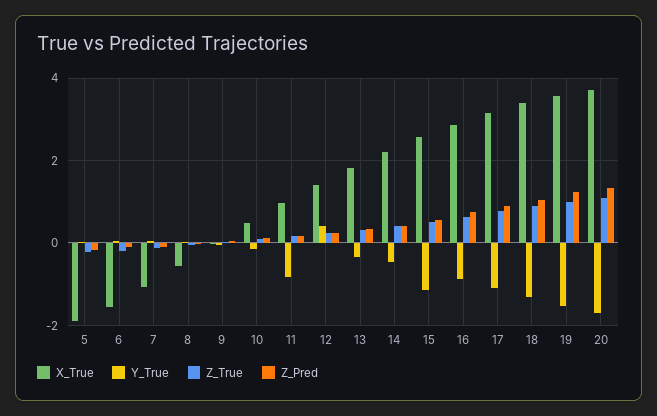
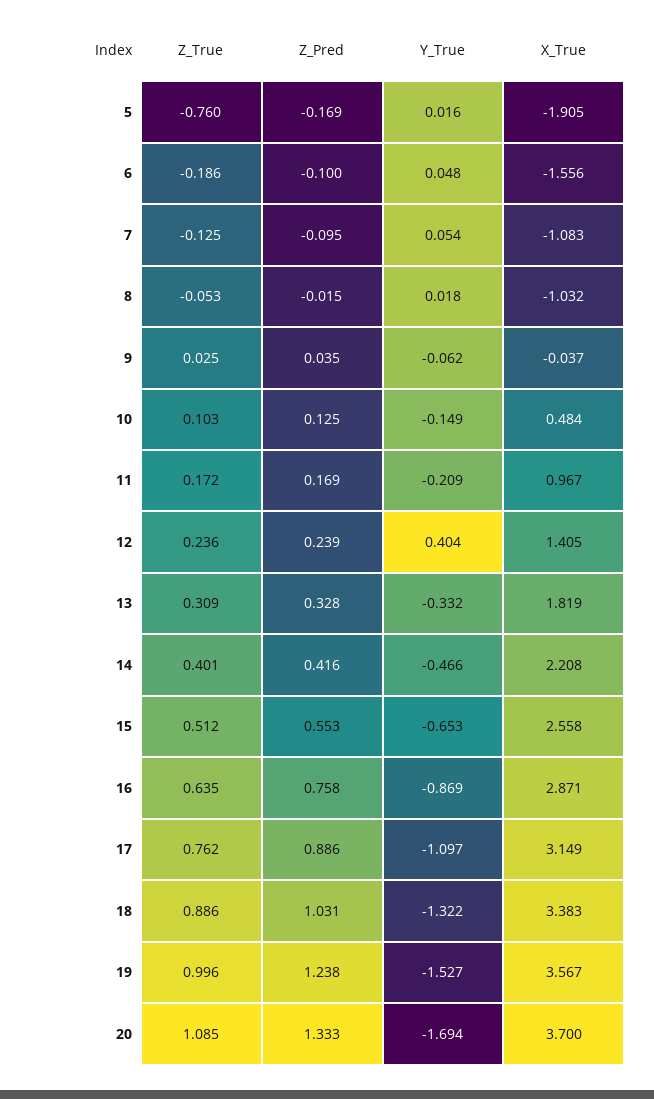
Z_True, 5: -0.2 -> -0.76
X_True, 8: -0.6 -> -1.032
Y_True, 11: -0.8 -> -0.209
Y_True, 15: -1.2 -> -0.653

